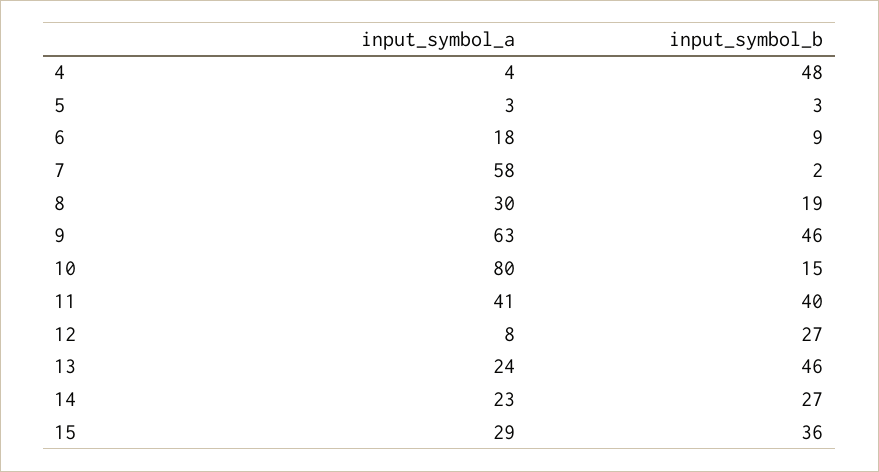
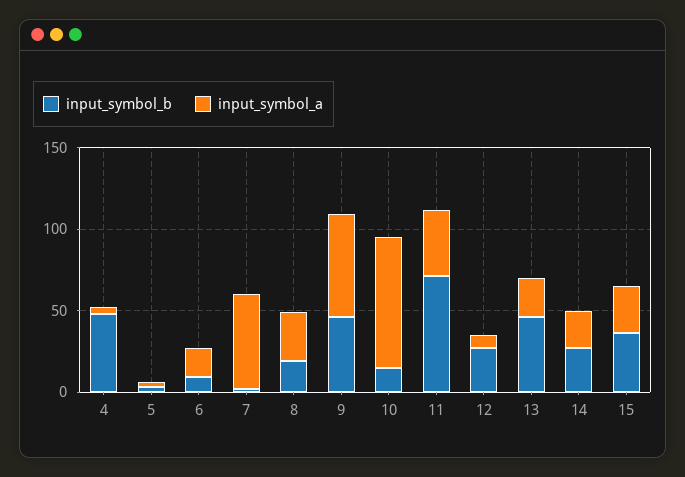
input_symbol_b, 11: 40 -> 70

